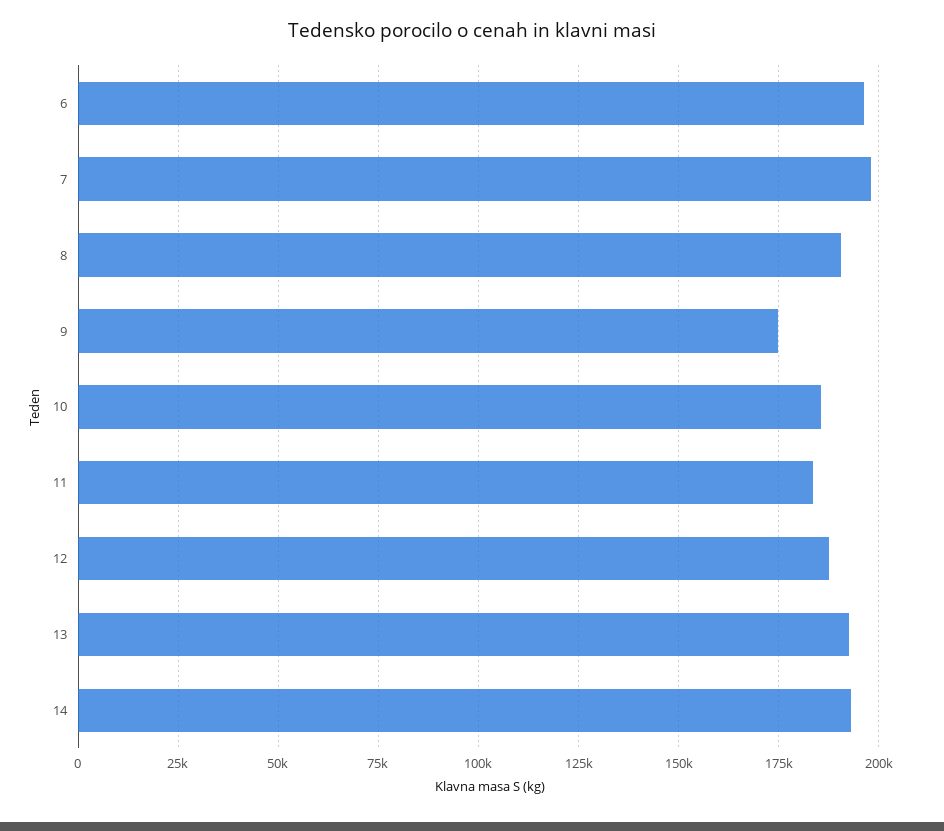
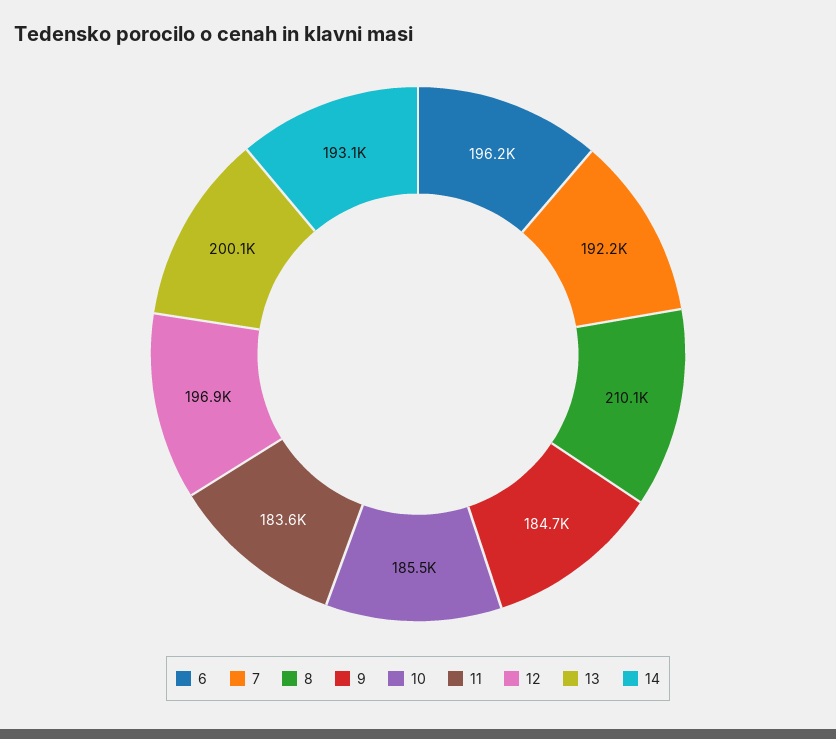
7: 197500 -> 192200
8: 190000 -> 210100
9: 175000 -> 184700
12: 187500 -> 196900
13: 192500 -> 200100

